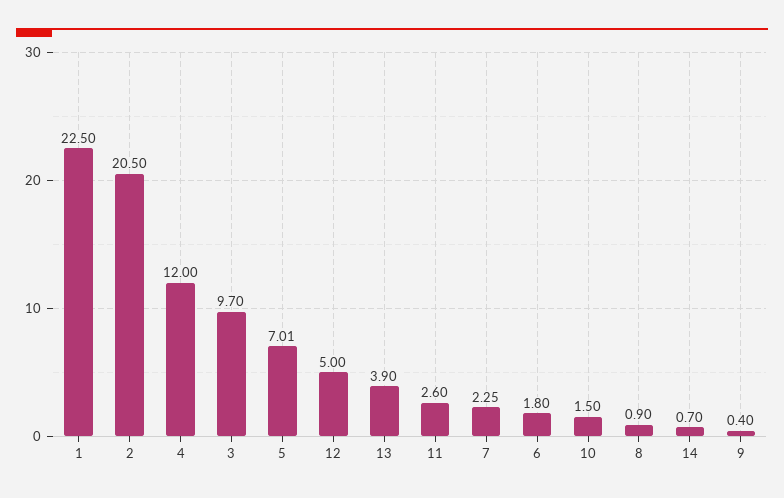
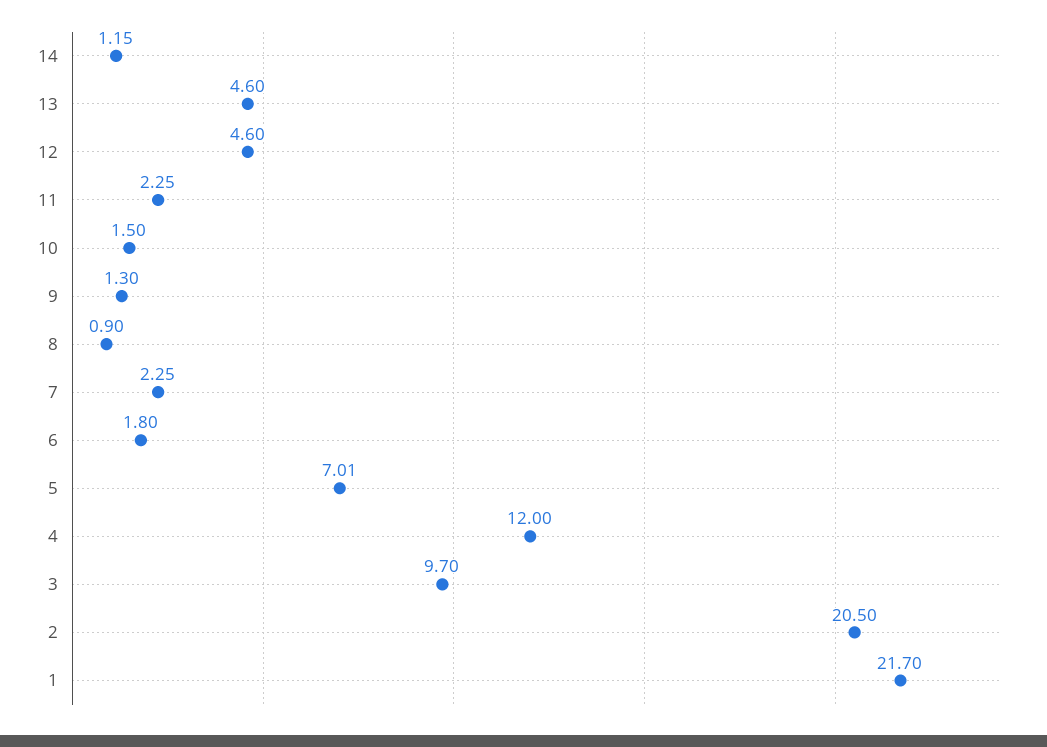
1: 22.5 -> 21.7
12: 5 -> 4.6
13: 3.9 -> 4.6
11: 2.6 -> 2.25
14: 0.7 -> 1.15
9: 0.4 -> 1.3

